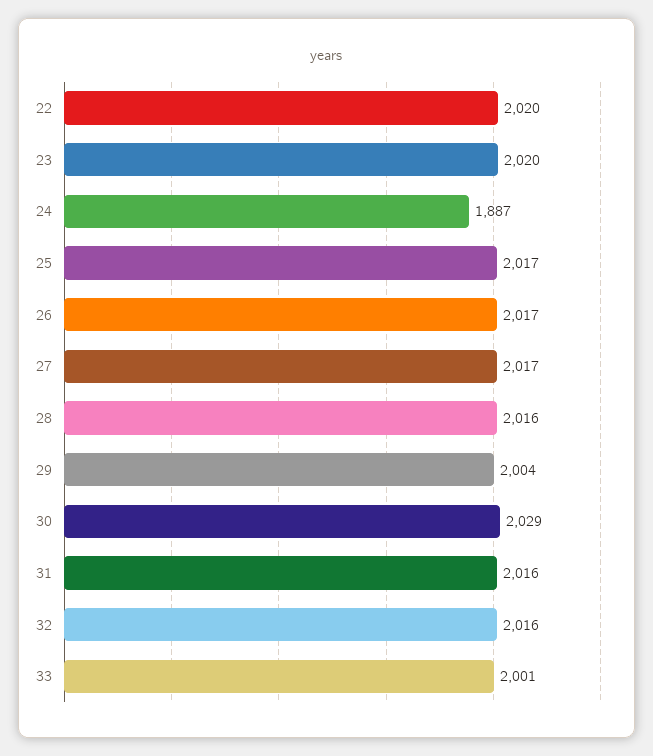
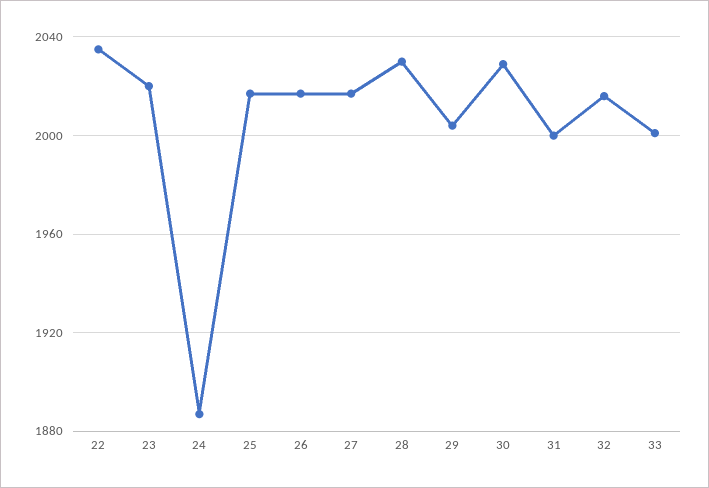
22: 2020 -> 2035
28: 2016 -> 2030
31: 2016 -> 2000

